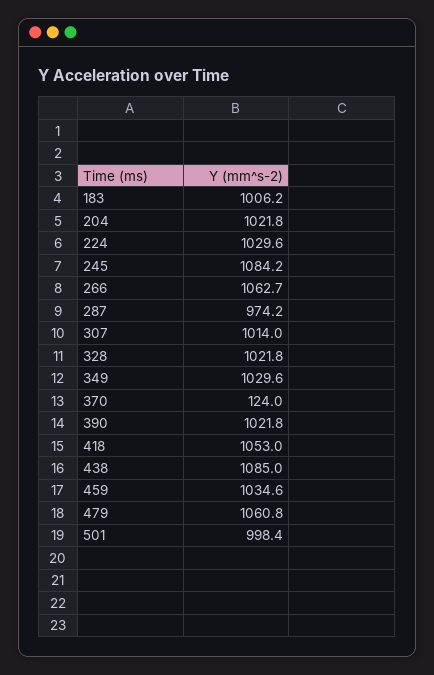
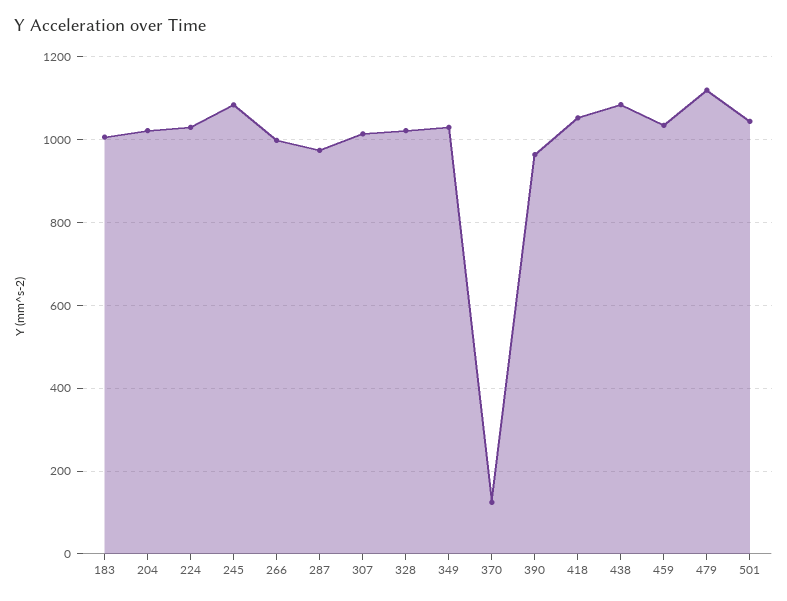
266: 1062.7 -> 1000
390: 1021.8 -> 960
479: 1060.8 -> 1120
501: 998.4 -> 1040

